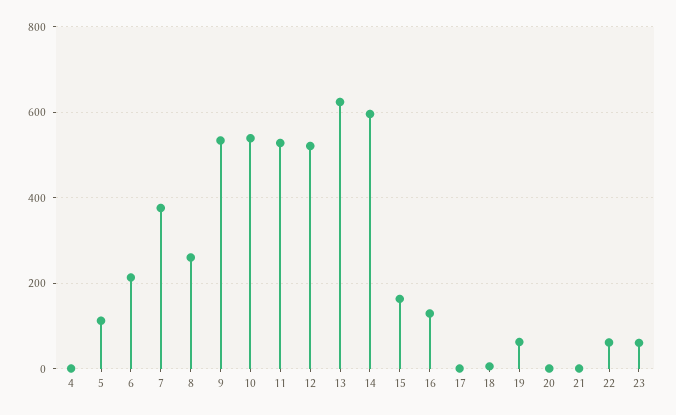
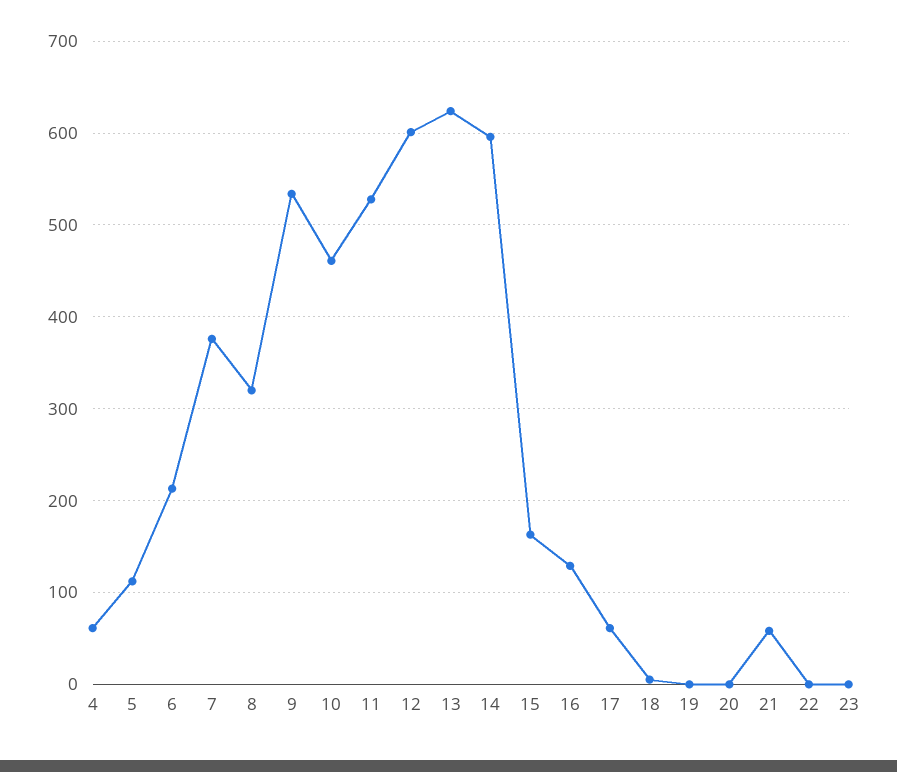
4: 0 -> 60
8: 260 -> 320
10: 540 -> 460
12: 520 -> 600
17: 0 -> 60
19: 60 -> 0
21: 0 -> 60
22: 60 -> 0
23: 60 -> 0

